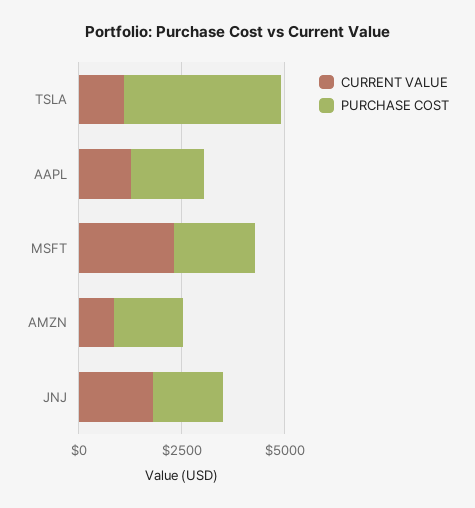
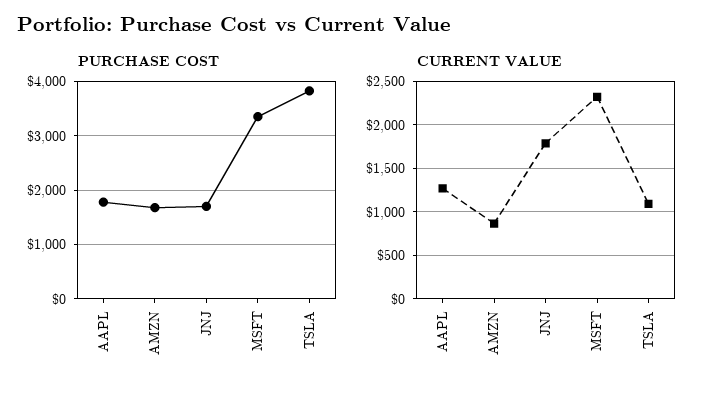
PURCHASE COST, MSFT: 2000 -> 3400

